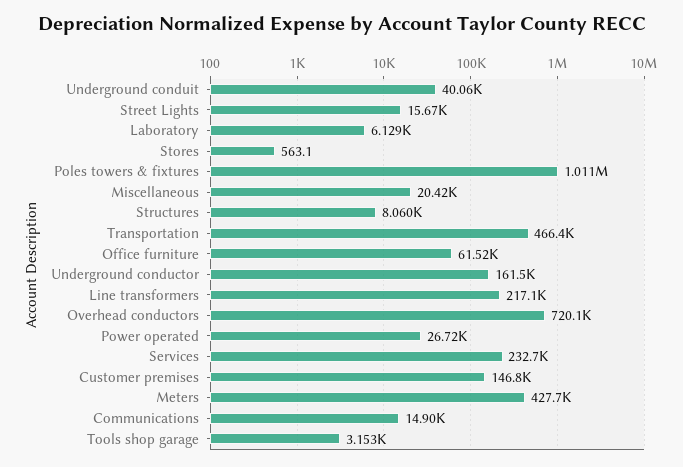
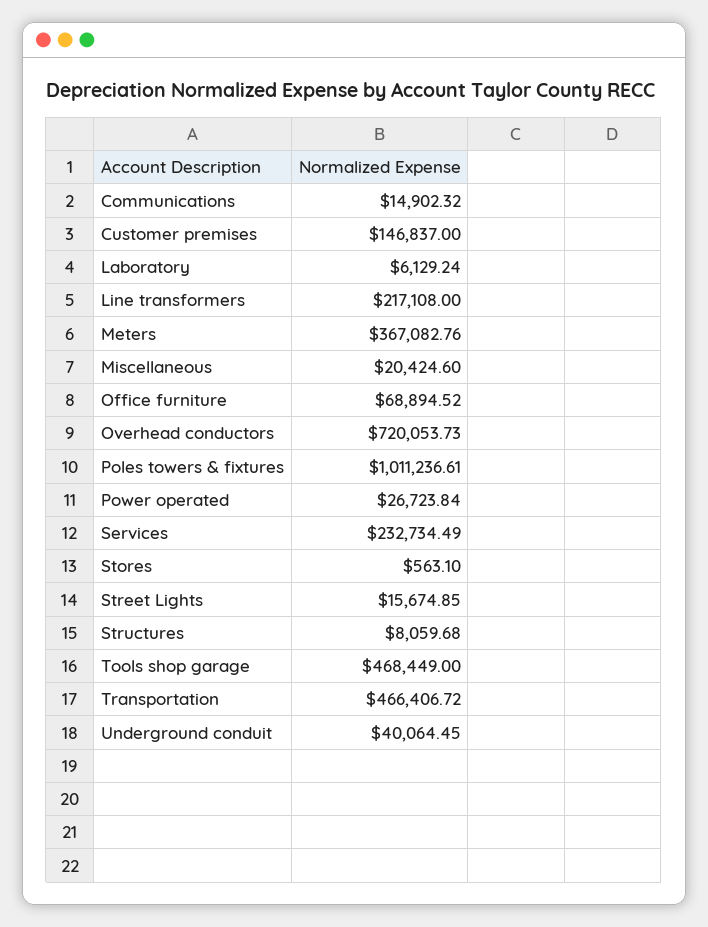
Office furniture: 61520 -> 68894.52
Underground conductor: 161500 -> none
Meters: 427700 -> 367082.76
Tools shop garage: 3153 -> 468449

